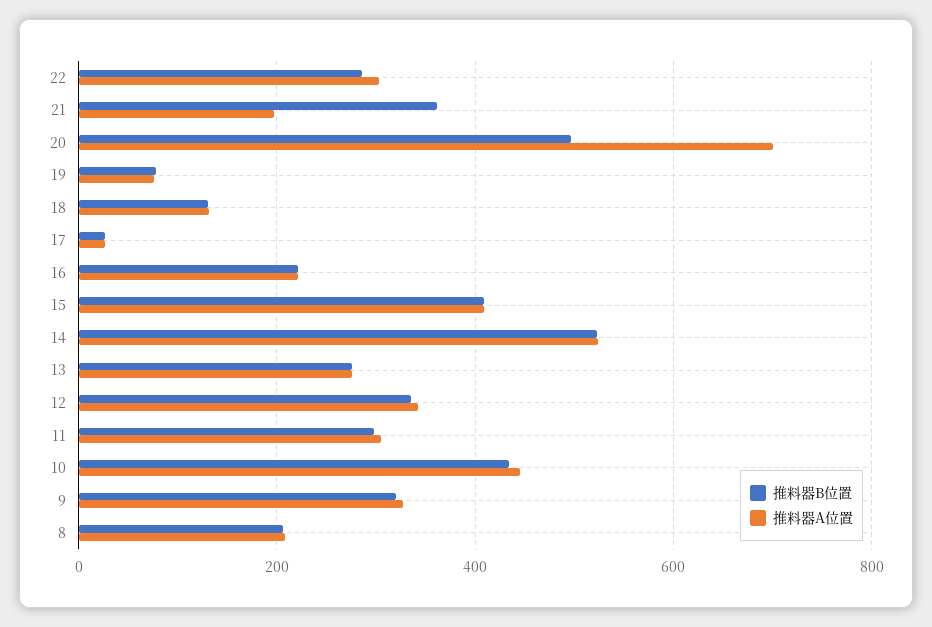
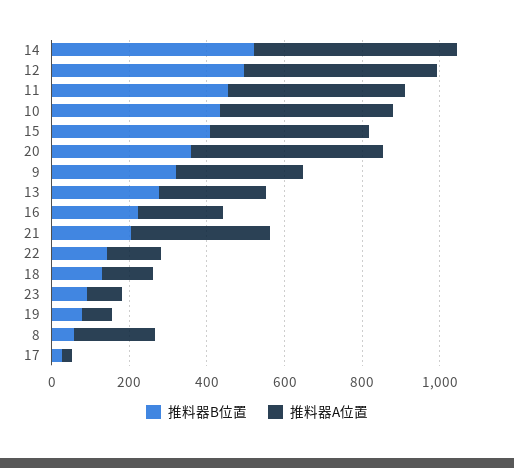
推料器B位置, 22: 280 -> 150
推料器A位置, 22: 300 -> 150
推料器B位置, 21: 360 -> 200
推料器A位置, 21: 200 -> 350
推料器B位置, 20: 500 -> 350
推料器A位置, 20: 700 -> 500
推料器B位置, 12: 340 -> 500
推料器A位置, 12: 340 -> 500
推料器B位置, 11: 300 -> 450
推料器A位置, 11: 300 -> 450
推料器B位置, 8: 200 -> 50
推料器B位置, 23: none -> 100
推料器A位置, 23: none -> 100

